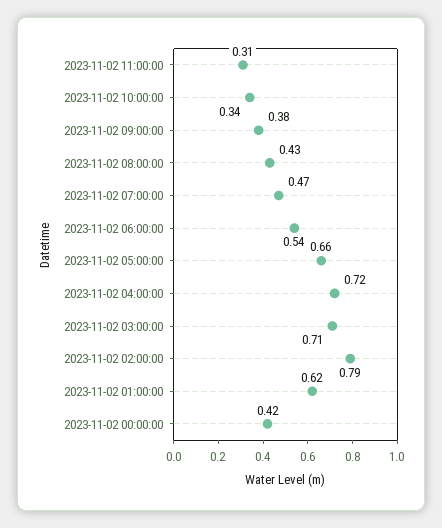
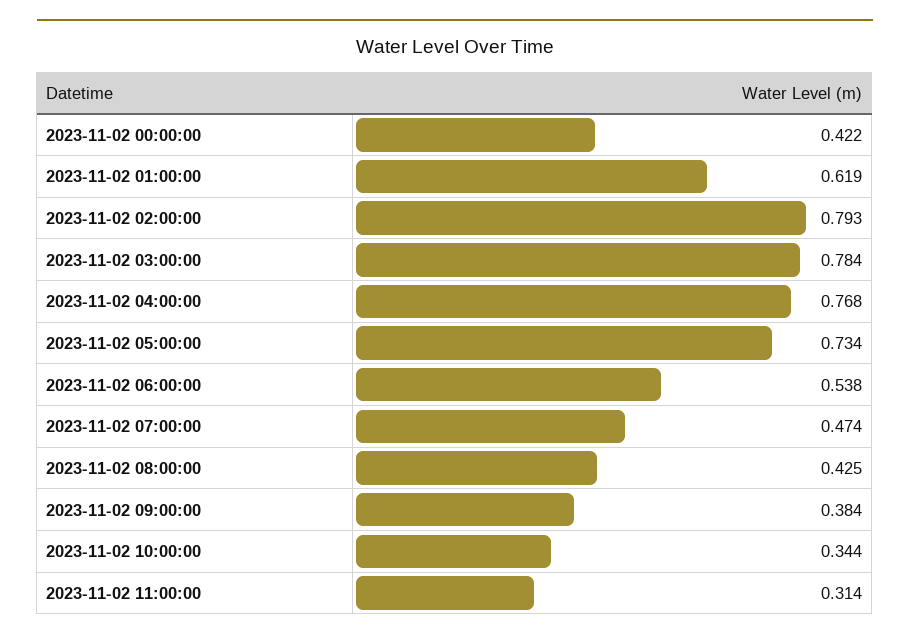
2023-11-02 05:00:00: 0.66 -> 0.734
2023-11-02 04:00:00: 0.72 -> 0.768
2023-11-02 03:00:00: 0.71 -> 0.784

